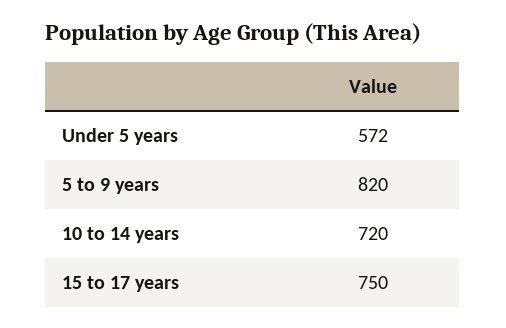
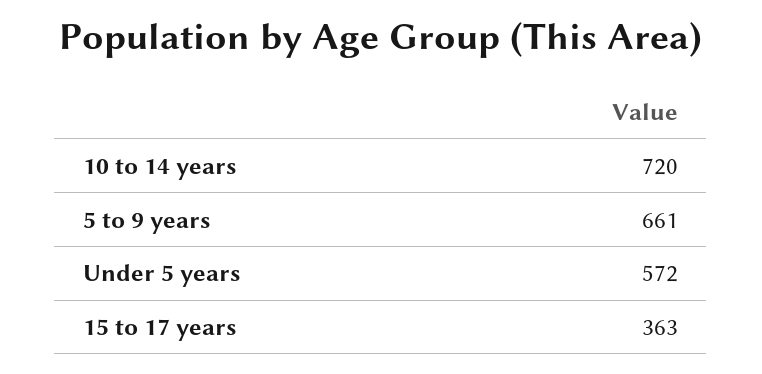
5 to 9 years: 820 -> 661
15 to 17 years: 750 -> 363

